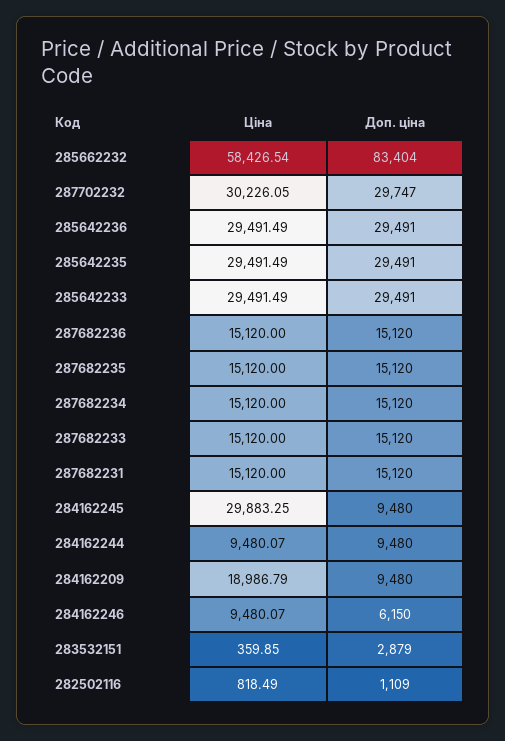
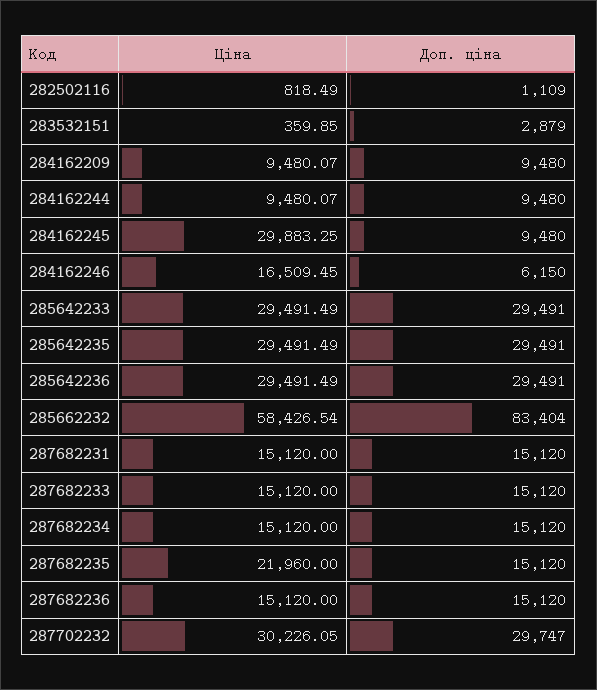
Ціна, 287682235: 15120 -> 21960
Ціна, 284162209: 18986.79 -> 9480.07
Ціна, 284162246: 9480.07 -> 16509.45

